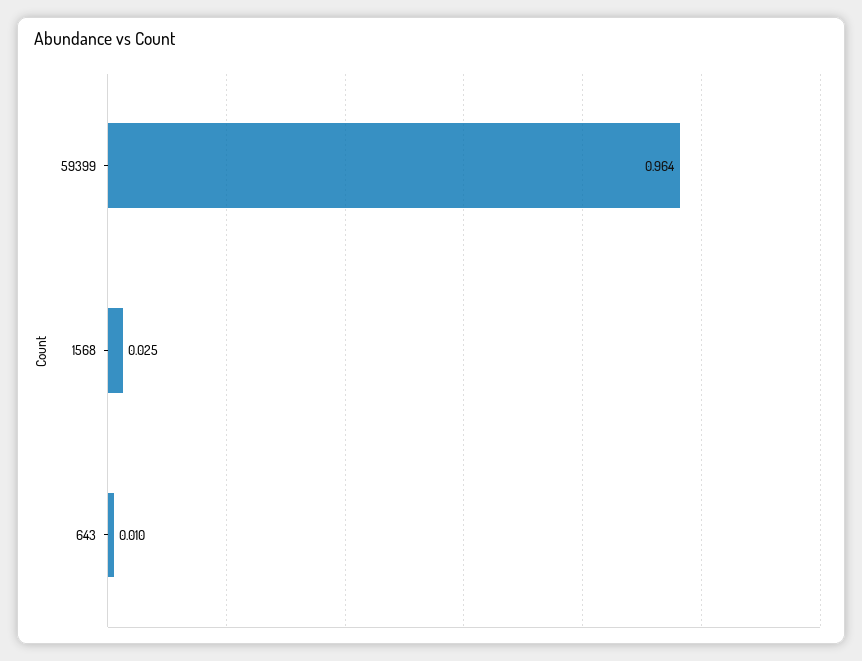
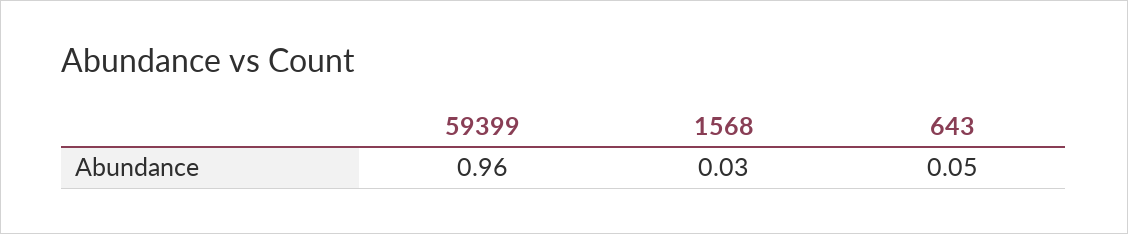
643: 0.01 -> 0.05

